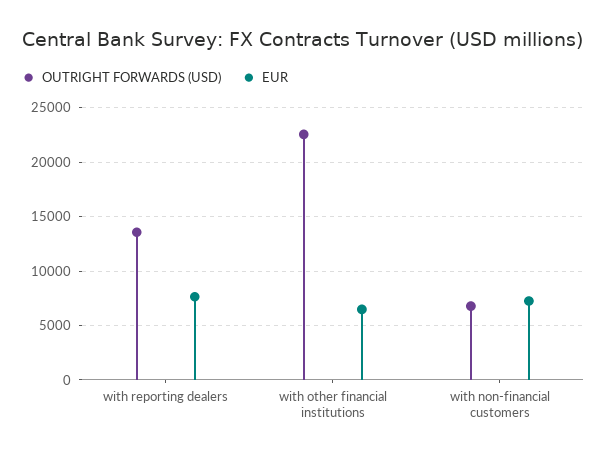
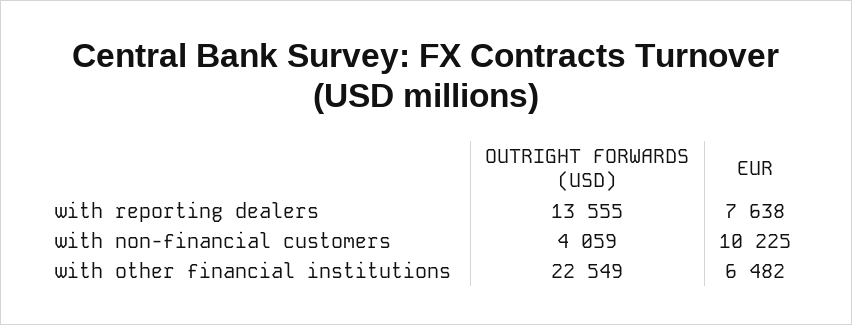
OUTRIGHT FORWARDS (USD), with non-financial customers: 7000 -> 4059
EUR, with non-financial customers: 7000 -> 10225

